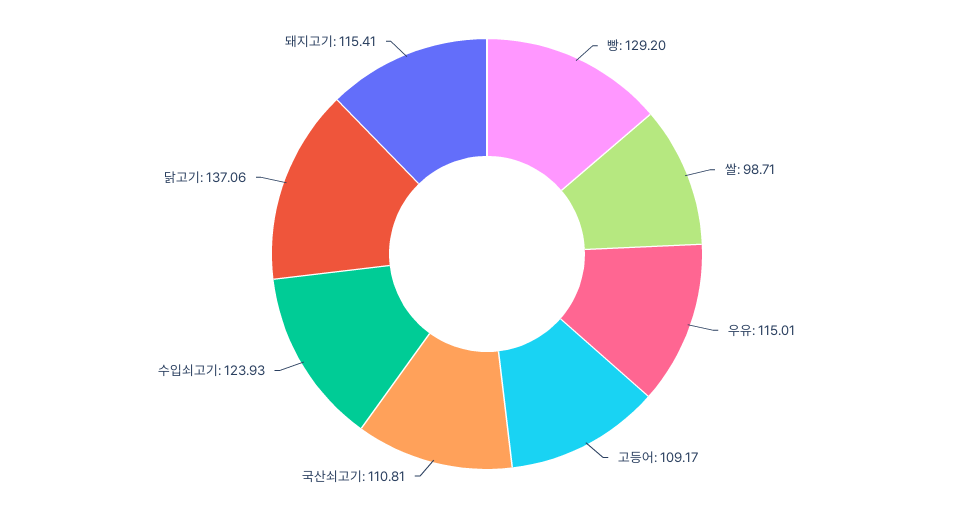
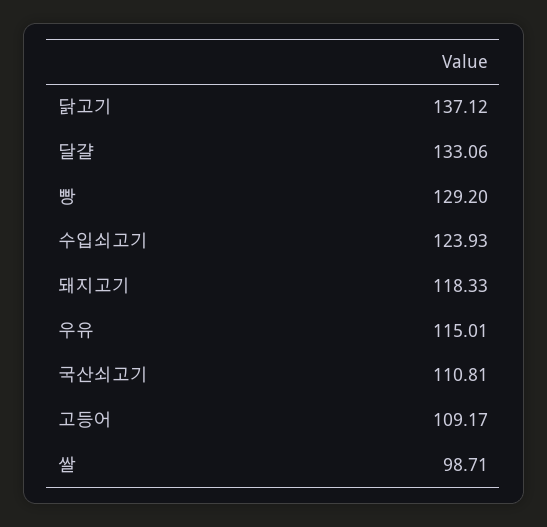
닭고기: 137.06 -> 137.12
돼지고기: 115.41 -> 118.33
달걀: none -> 133.06

